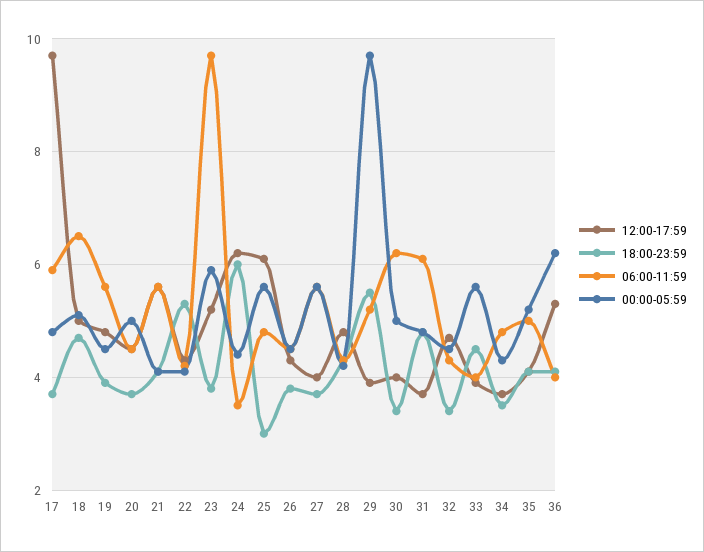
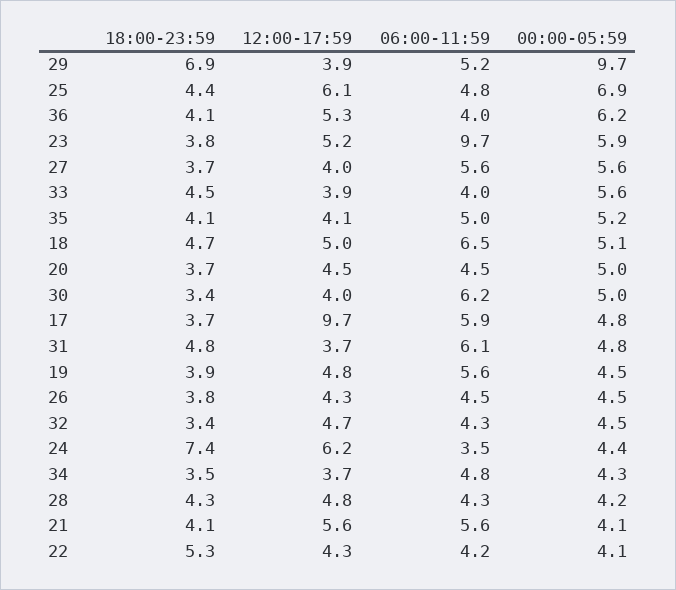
18:00-23:59, 24: 6 -> 7.4
18:00-23:59, 25: 3 -> 4.4
00:00-05:59, 25: 5.5 -> 6.9
18:00-23:59, 29: 5.5 -> 6.9

